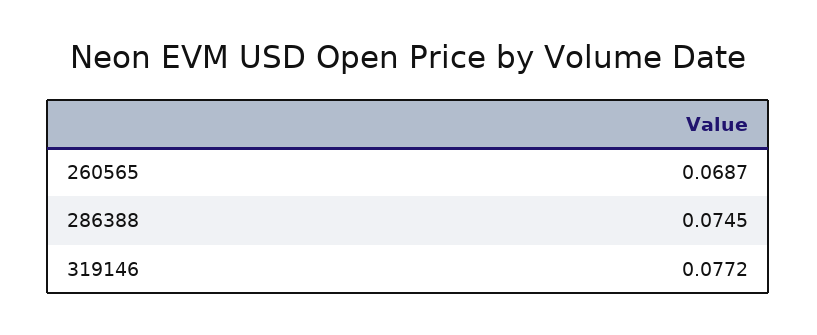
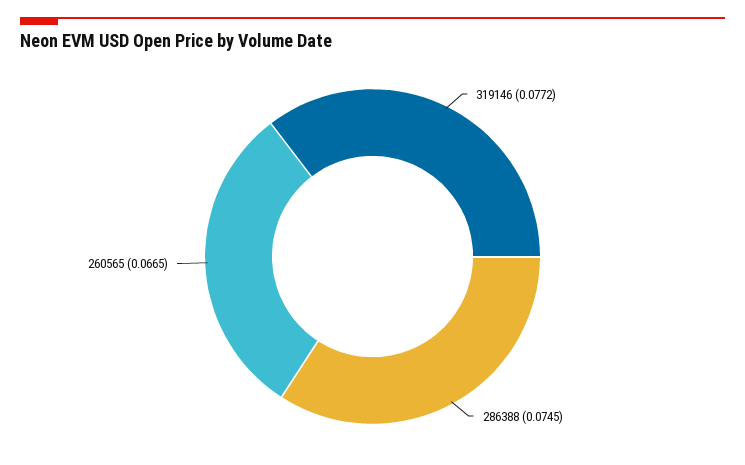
260565: 0.0687 -> 0.0665

